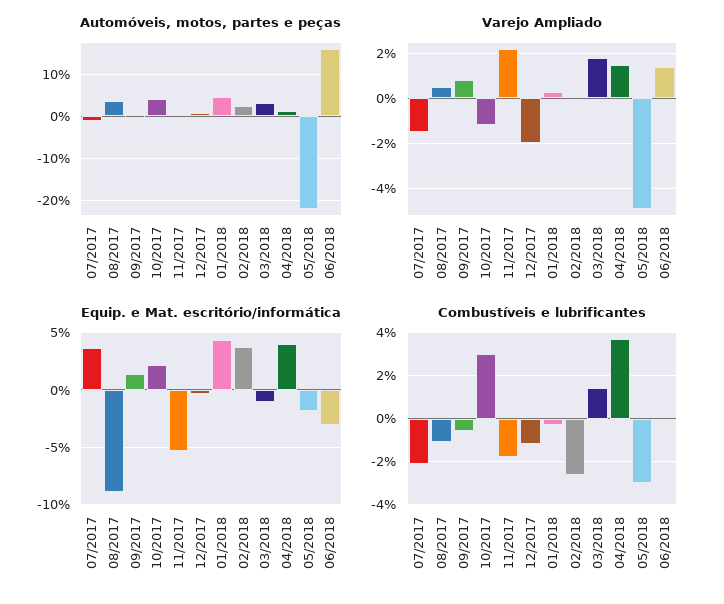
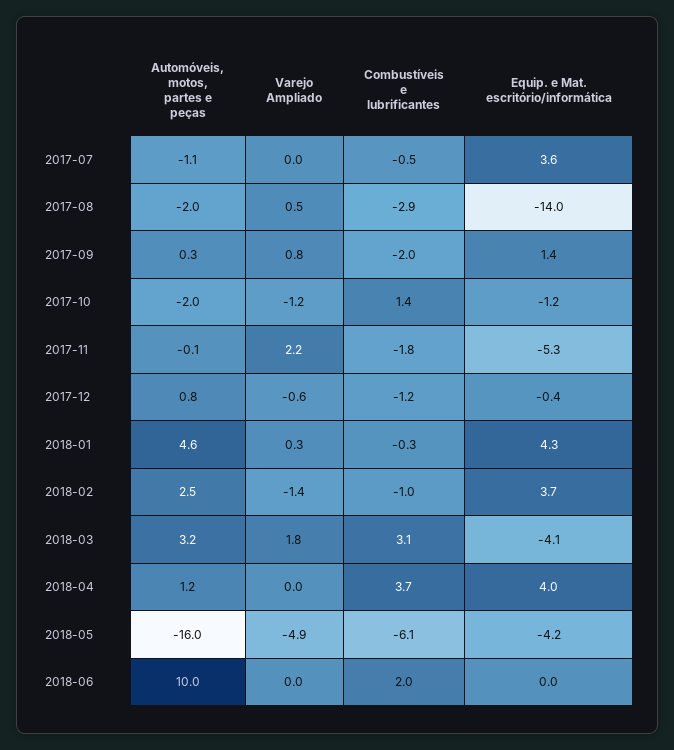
Automóveis, motos, partes e peças, 08/2017: 4 -> -2
Automóveis, motos, partes e peças, 10/2017: 4 -> -2
Automóveis, motos, partes e peças, 05/2018: -22 -> -16
Automóveis, motos, partes e peças, 06/2018: 16 -> 10
Varejo Ampliado, 07/2017: -1.5 -> 0
Varejo Ampliado, 12/2017: -2 -> -0.6
Varejo Ampliado, 02/2018: 0 -> -1.4
Varejo Ampliado, 04/2018: 1.5 -> 0
Varejo Ampliado, 06/2018: 1.5 -> 0
Equip. e Mat. escritório/informática, 08/2017: -9 -> -14
Equip. e Mat. escritório/informática, 10/2017: 2 -> -1.2
Equip. e Mat. escritório/informática, 03/2018: -1 -> -4.1
Equip. e Mat. escritório/informática, 05/2018: -2 -> -4.2
Equip. e Mat. escritório/informática, 06/2018: -3 -> 0
Combustíveis e lubrificantes, 07/2017: -2 -> -0.5
Combustíveis e lubrificantes, 08/2017: -1 -> -2.9
Combustíveis e lubrificantes, 09/2017: -0.5 -> -2
Combustíveis e lubrificantes, 10/2017: 3 -> 1.4
Combustíveis e lubrificantes, 02/2018: -2.5 -> -1
Combustíveis e lubrificantes, 03/2018: 1.5 -> 3.1
Combustíveis e lubrificantes, 05/2018: -3 -> -6.1
Combustíveis e lubrificantes, 06/2018: 0 -> 2

